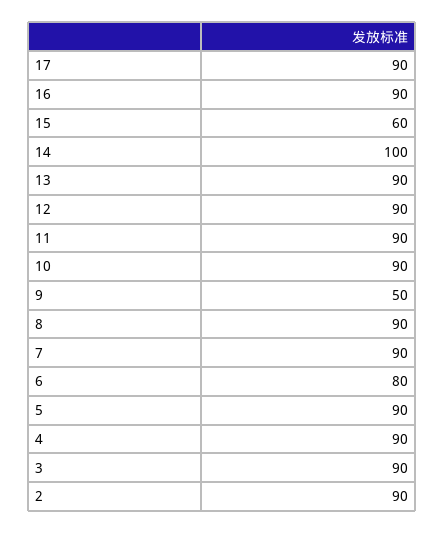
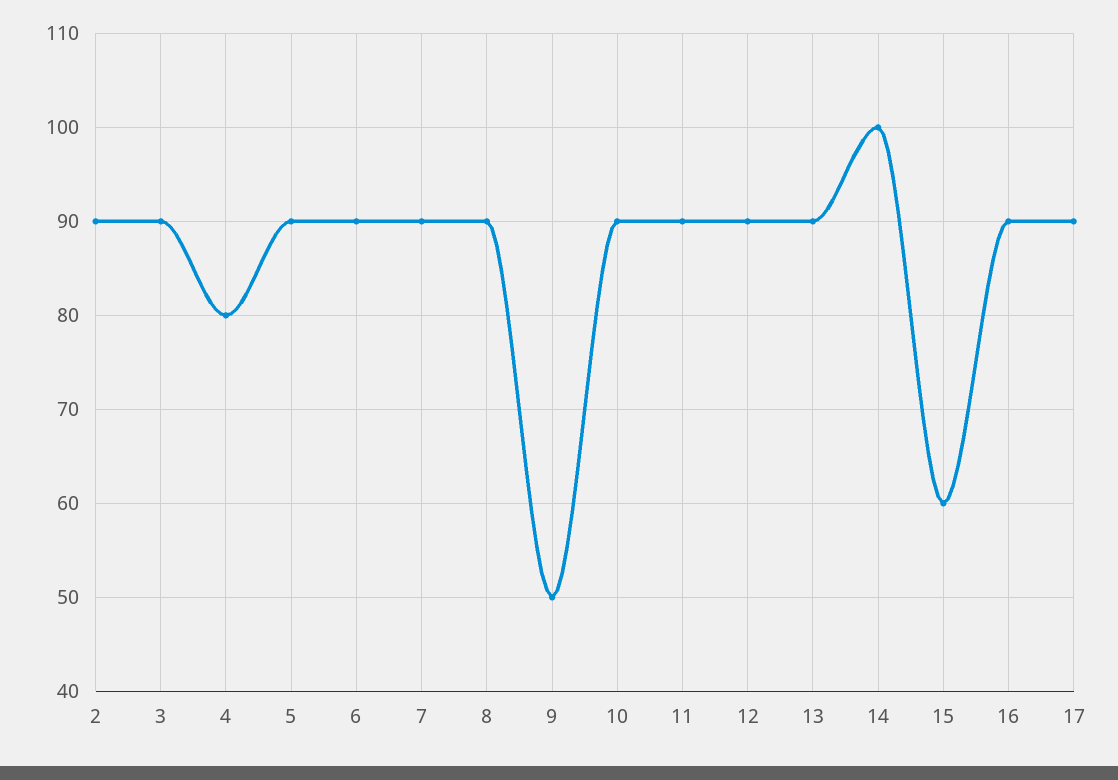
6: 80 -> 90
4: 90 -> 80

